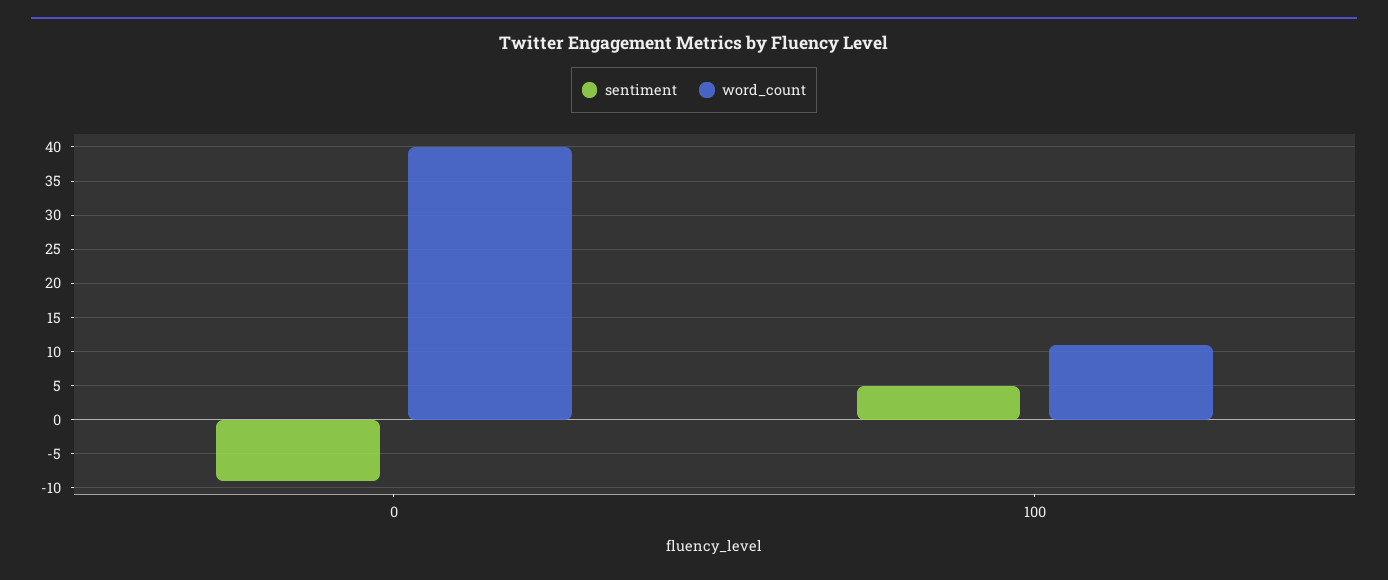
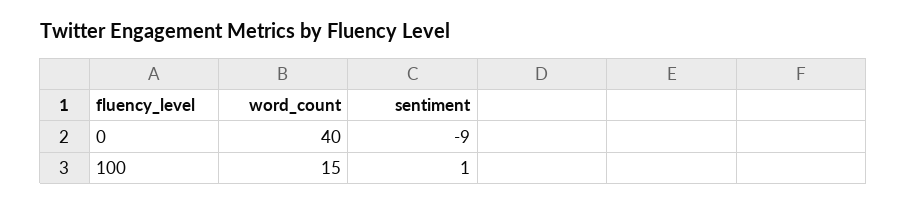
sentiment, 100: 5 -> 1
word_count, 100: 11 -> 15

